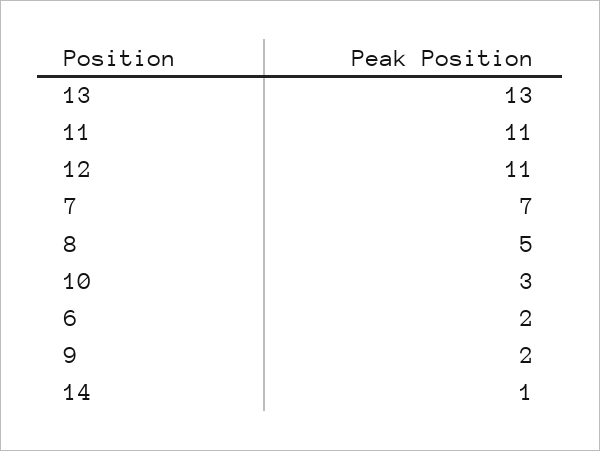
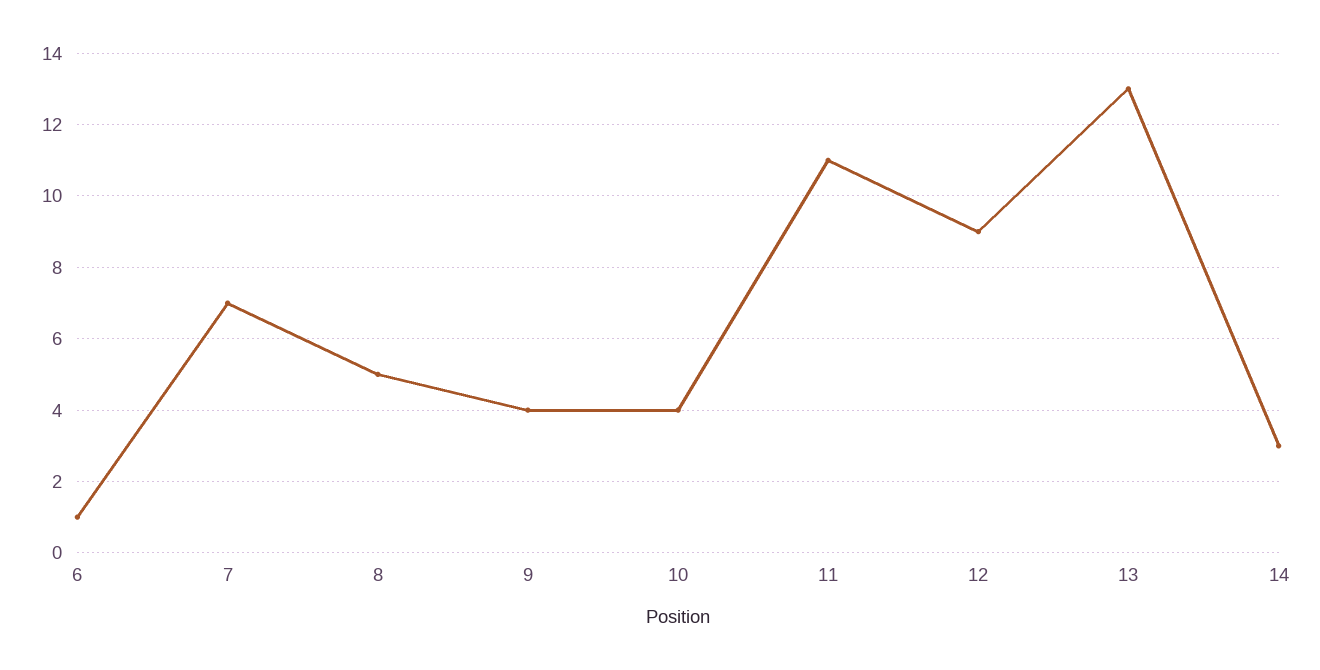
12: 11 -> 9
10: 3 -> 4
6: 2 -> 1
9: 2 -> 4
14: 1 -> 3

